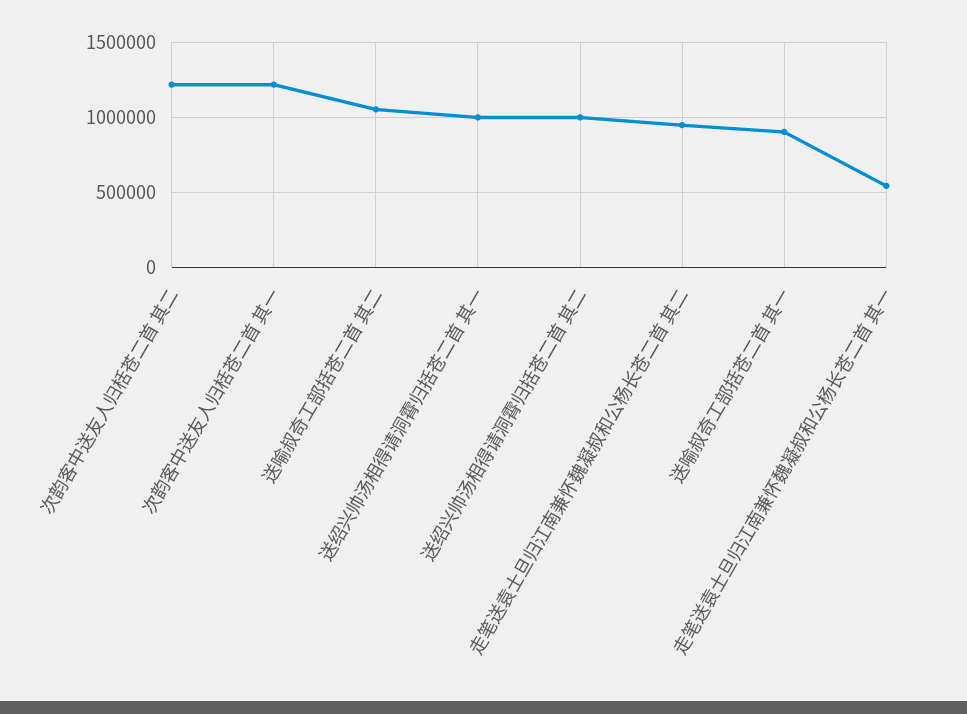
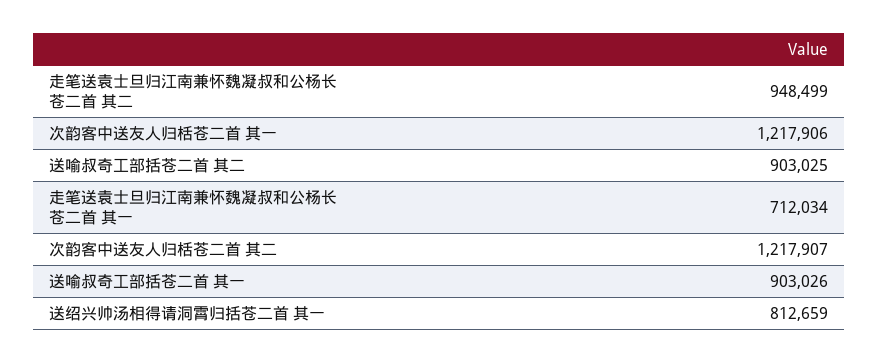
送喻叔奇工部括苍二首 其二: 1050000 -> 903025
送绍兴帅汤相得请洞霄归括苍二首 其一: 1000000 -> 812659
送绍兴帅汤相得请洞霄归括苍二首 其二: 1000000 -> none
走笔送袁士旦归江南兼怀魏凝叔和公杨长苍二首 其一: 550000 -> 712034

